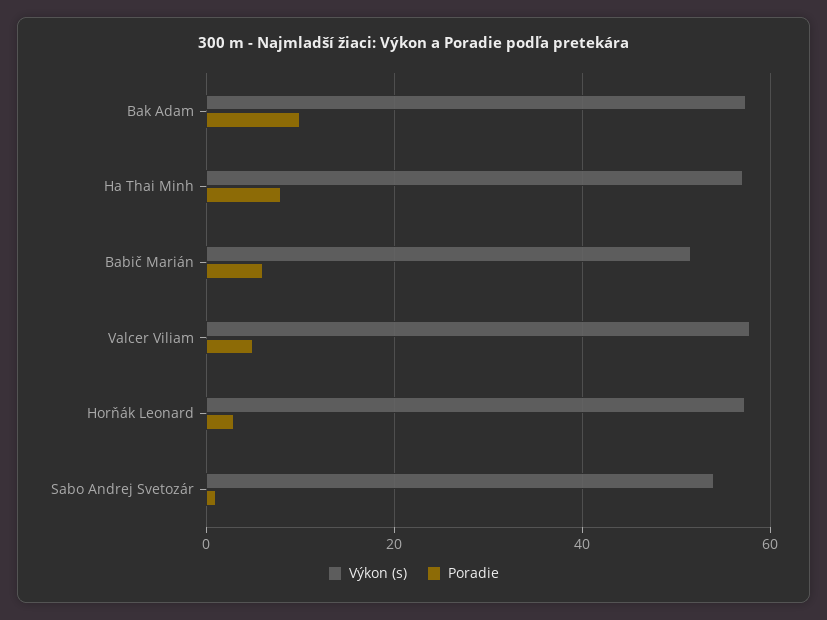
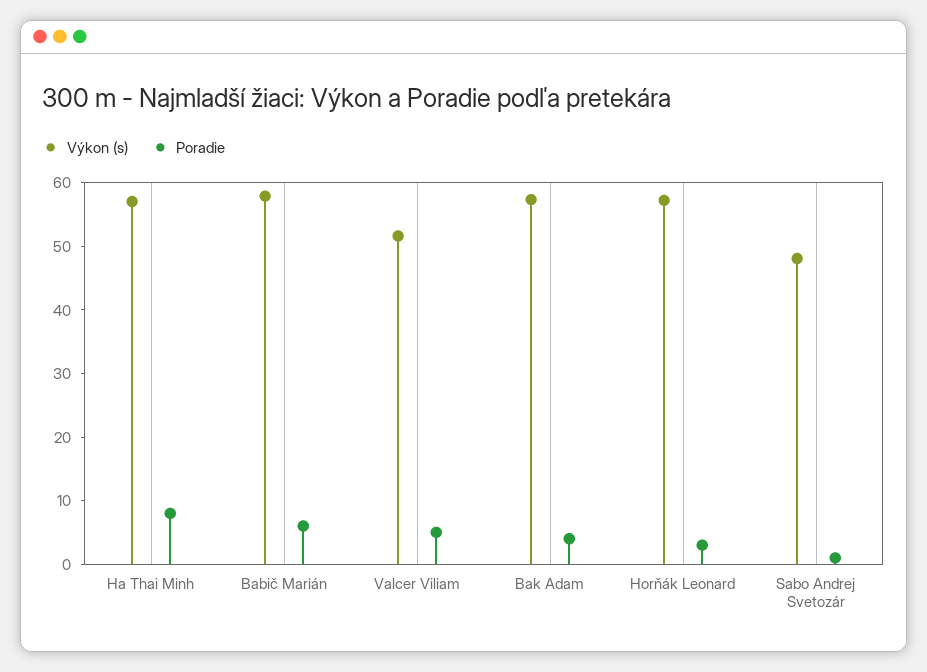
Poradie, Bak Adam: 10 -> 4
Výkon (s), Babič Marián: 52 -> 58
Výkon (s), Valcer Viliam: 58 -> 52
Výkon (s), Sabo Andrej Svetozár: 54 -> 48

